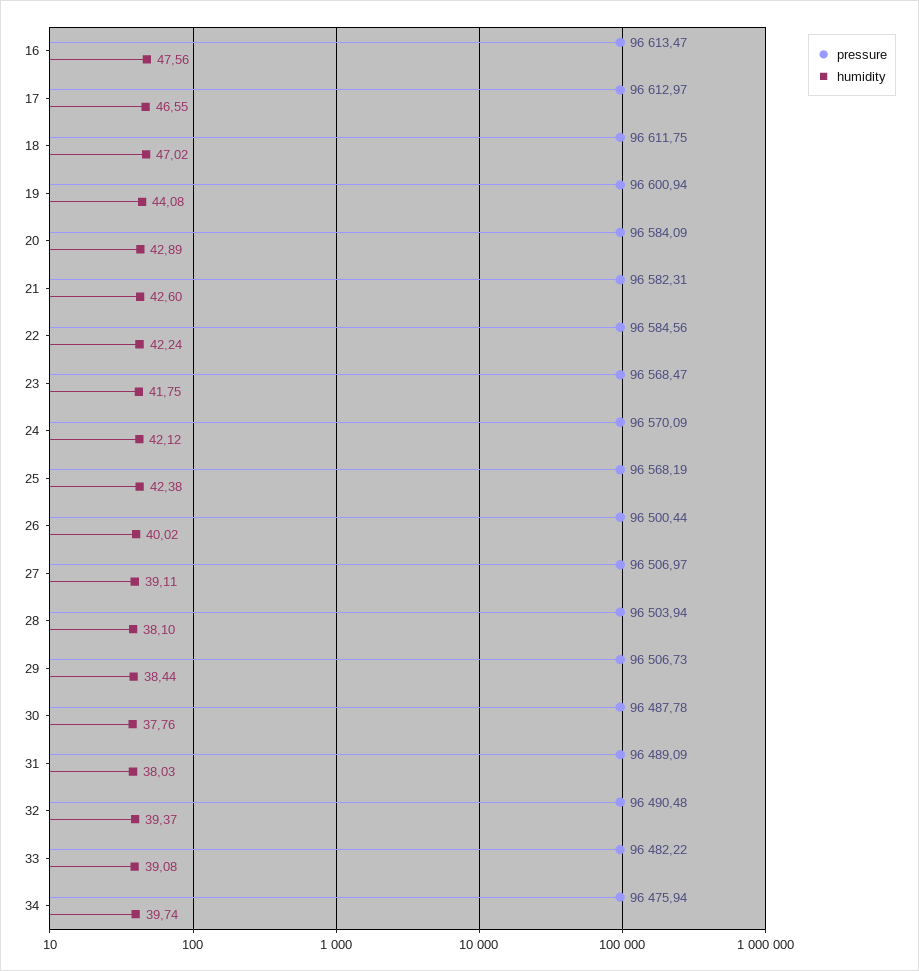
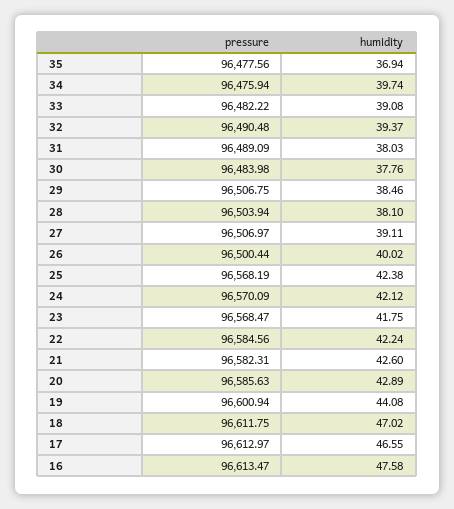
humidity, 16: 47.56 -> 47.58
pressure, 20: 96584.09 -> 96585.63
pressure, 29: 96506.73 -> 96506.75
humidity, 29: 38.44 -> 38.46
pressure, 30: 96487.78 -> 96483.98
pressure, 35: none -> 96477.56
humidity, 35: none -> 36.94

